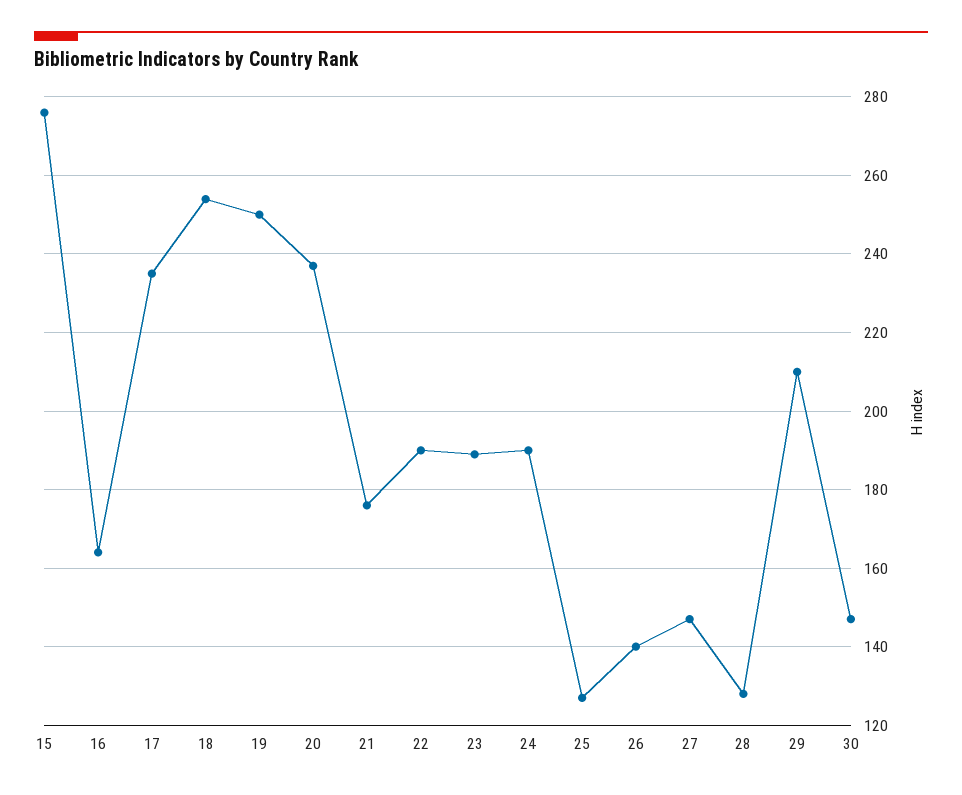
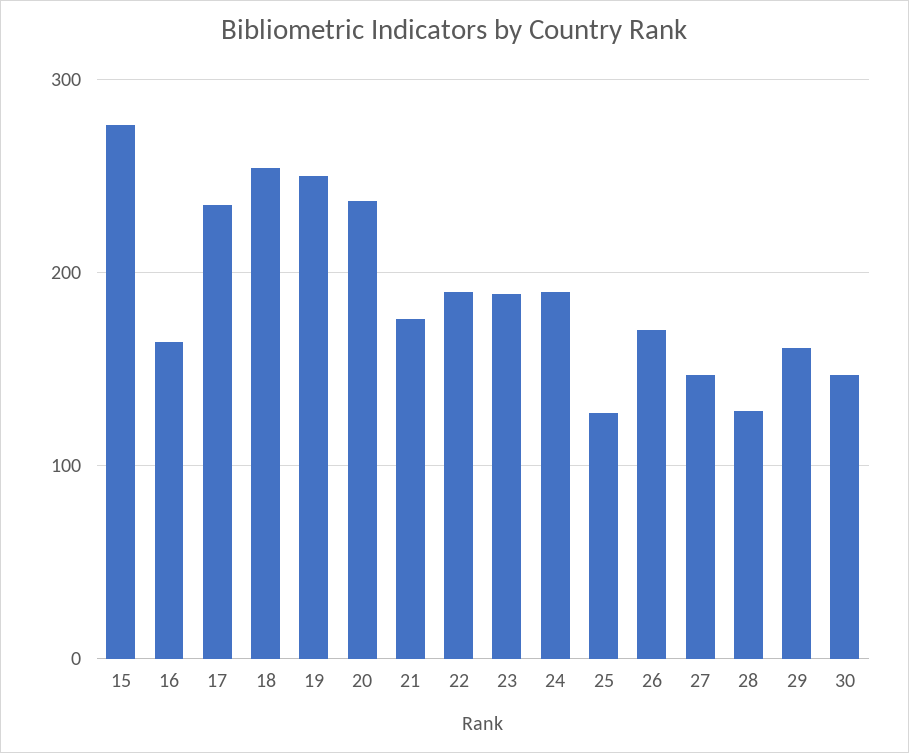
26: 140 -> 170
29: 210 -> 160

